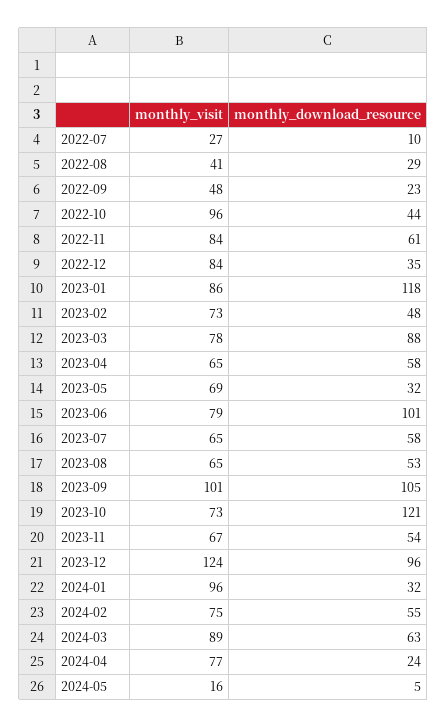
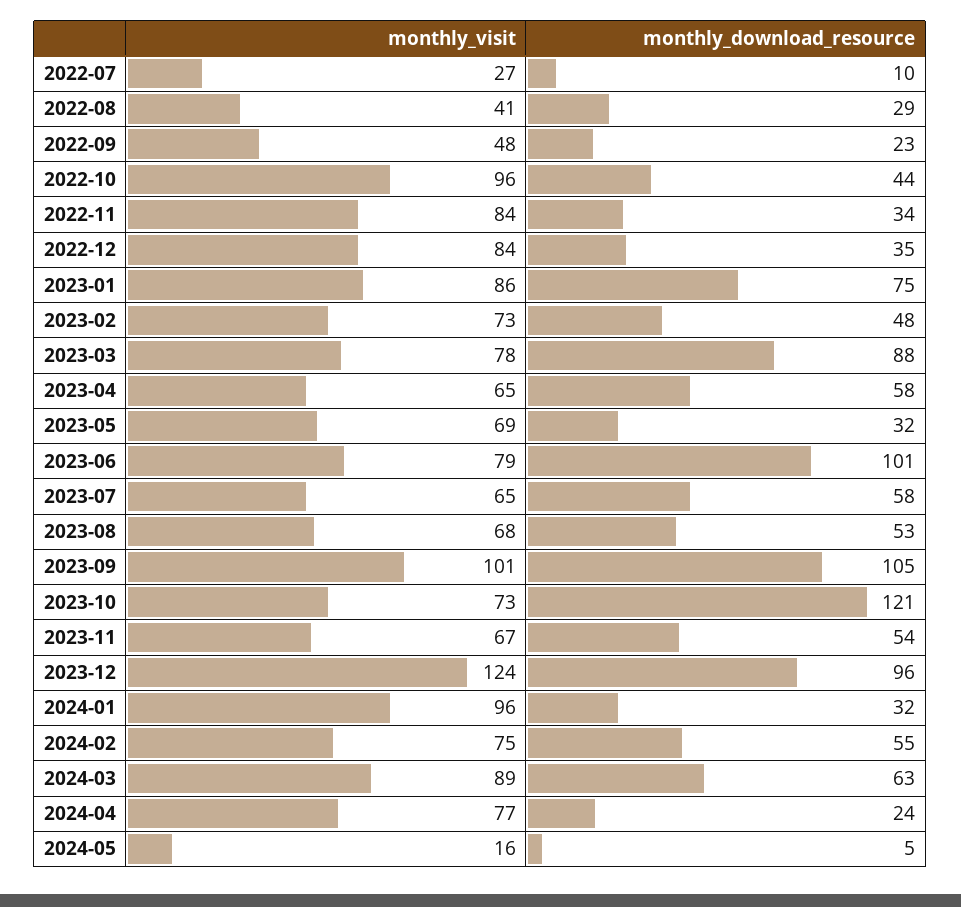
monthly_download_resource, 2022-11: 61 -> 34
monthly_download_resource, 2023-01: 118 -> 75
monthly_visit, 2023-08: 65 -> 68

